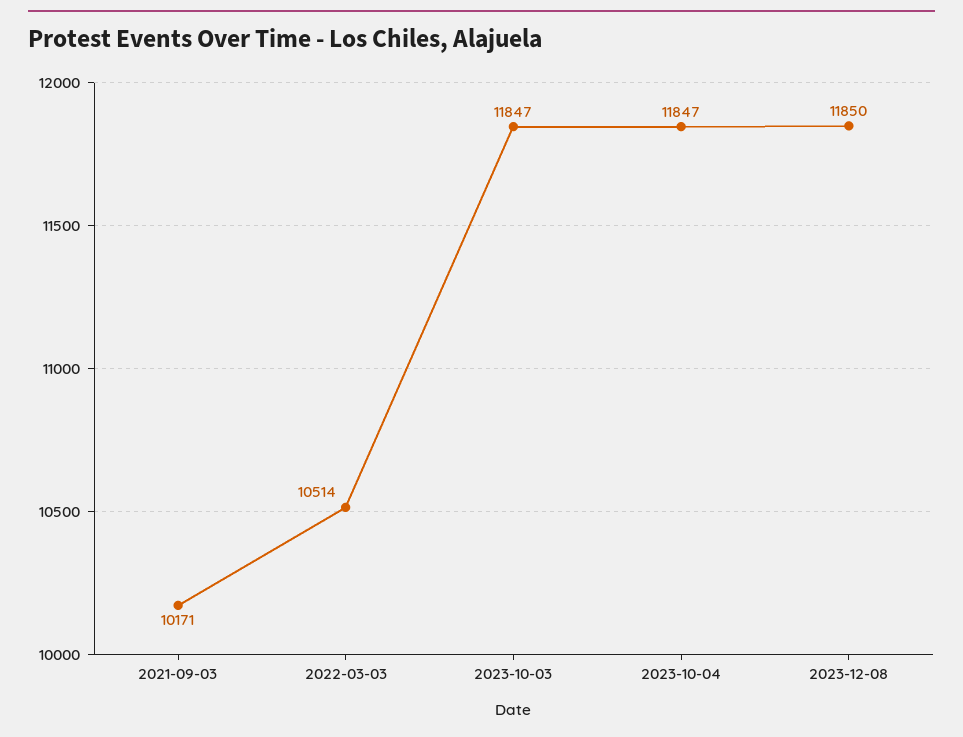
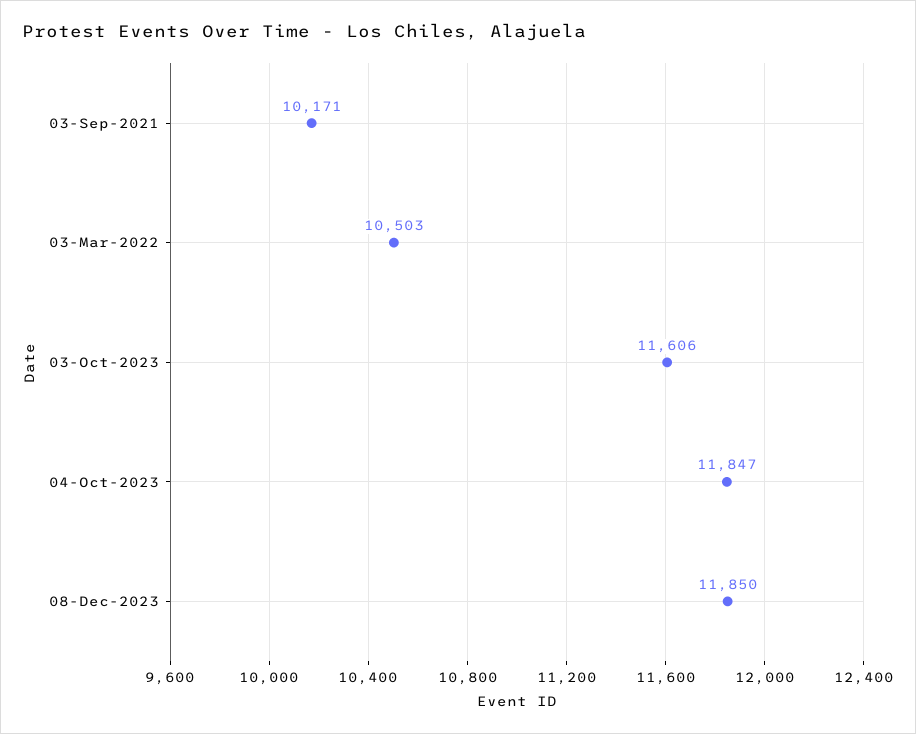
2022-03-03: 10514 -> 10503
2023-10-03: 11847 -> 11606

